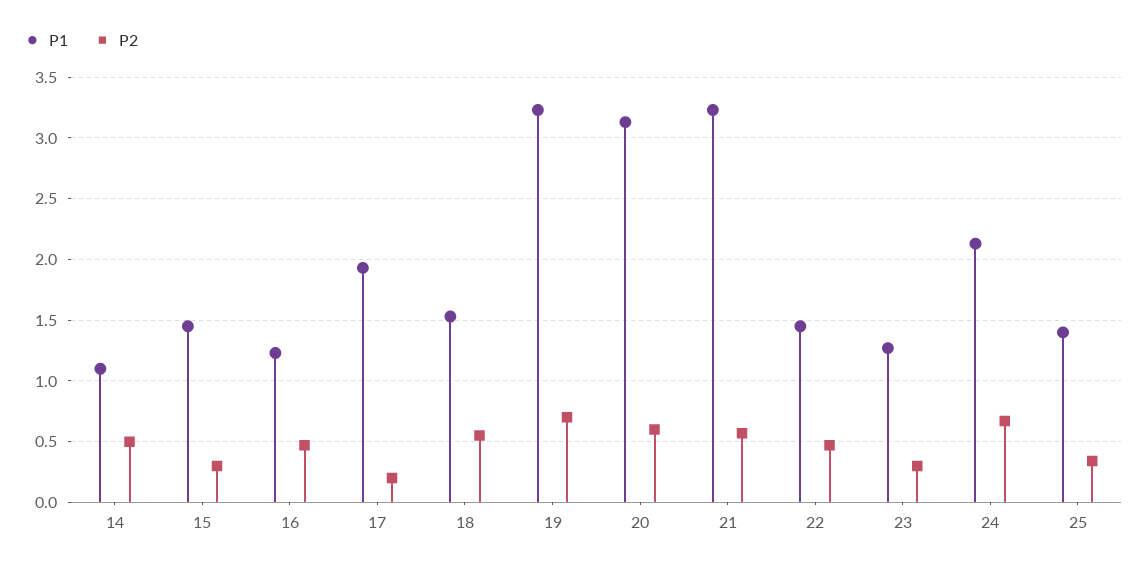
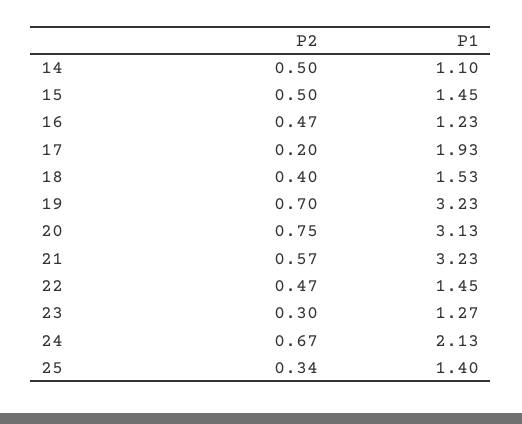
P2, 15: 0.3 -> 0.5
P2, 18: 0.55 -> 0.4
P2, 20: 0.6 -> 0.75

